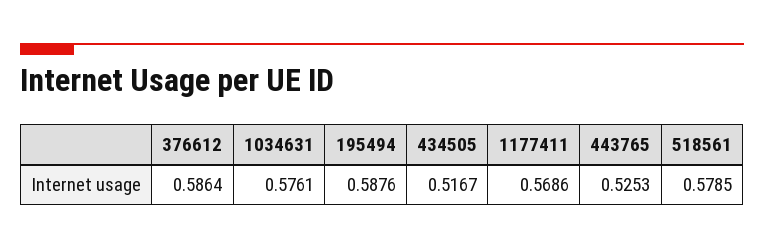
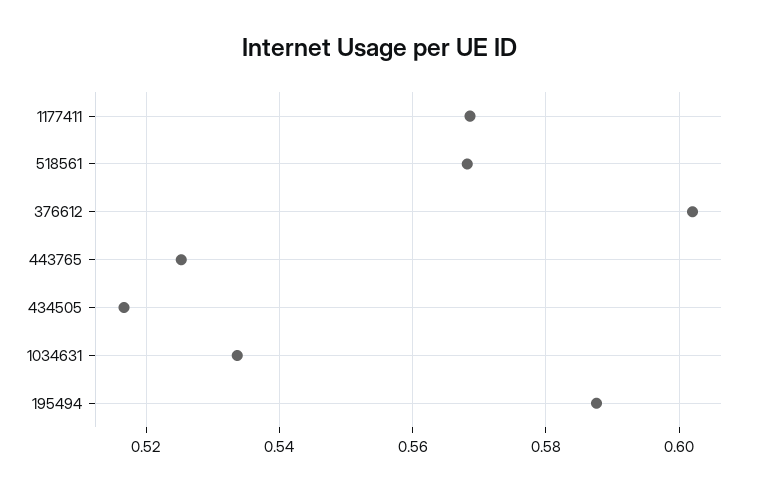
376612: 0.5864 -> 0.602
1034631: 0.5761 -> 0.534
518561: 0.5785 -> 0.568

